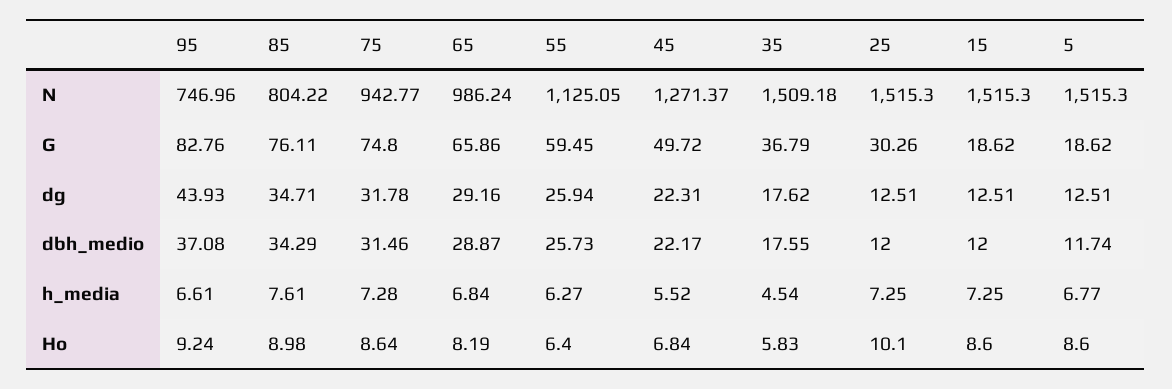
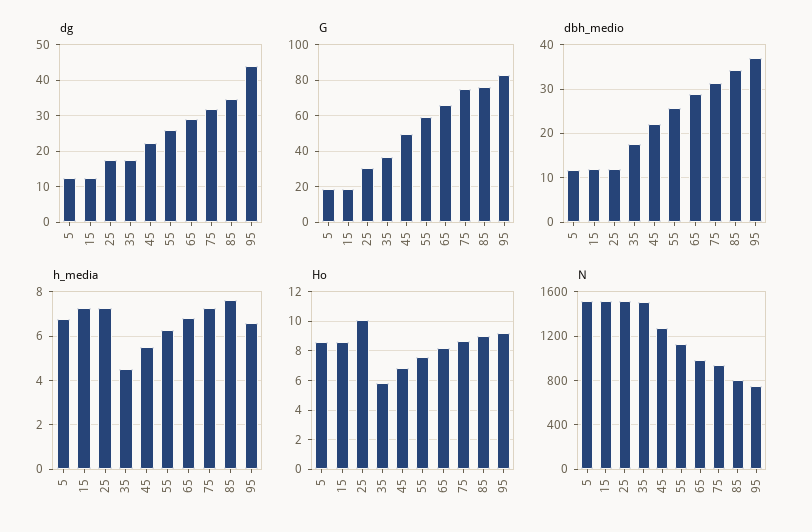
dg, 25: 12.51 -> 18
Ho, 55: 6.4 -> 7.5

